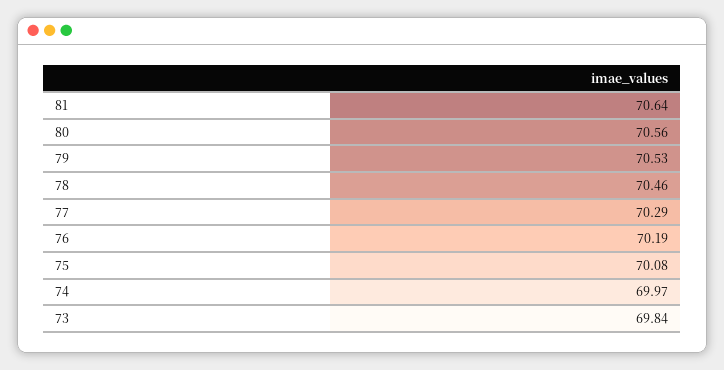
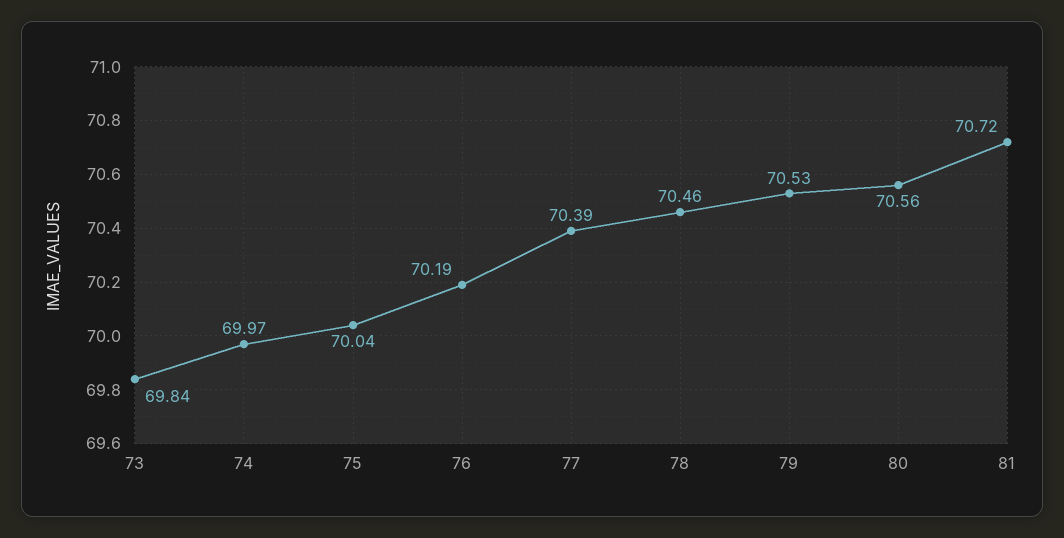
81: 70.64 -> 70.72
77: 70.29 -> 70.39
75: 70.08 -> 70.04

